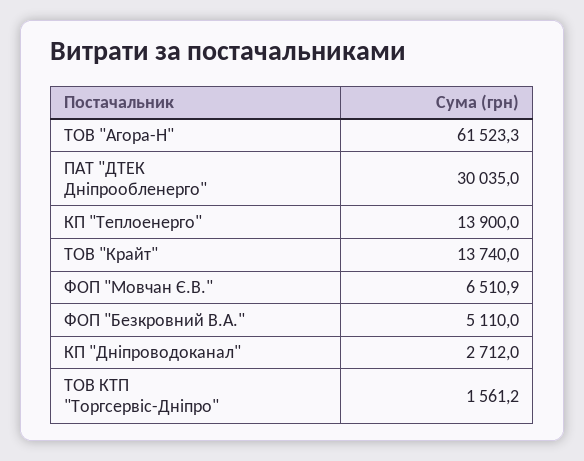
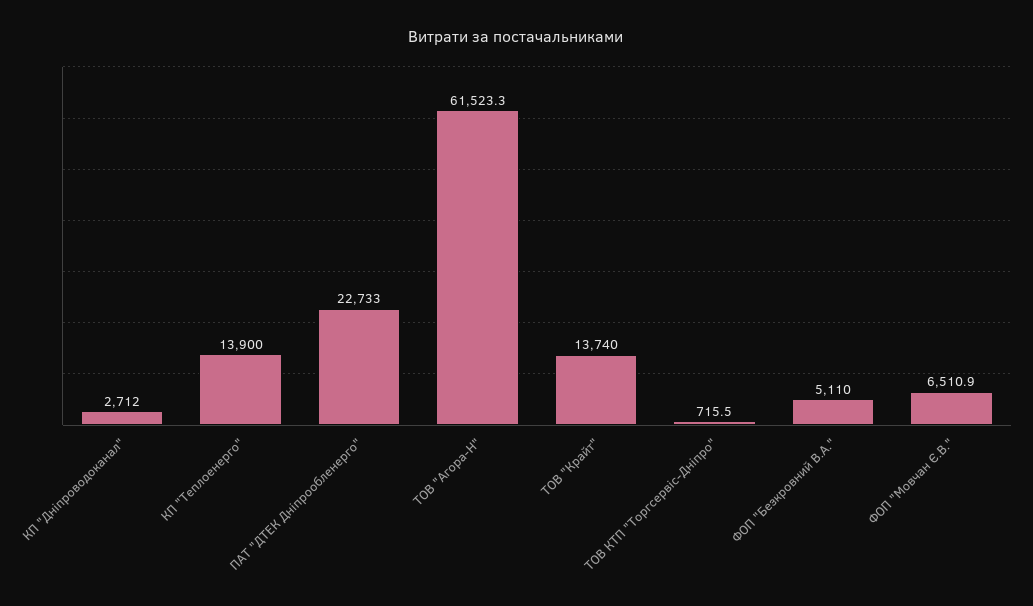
ПАТ "ДТЕК Дніпрообленерго": 30035 -> 22733
ТОВ КТП "Торгсервіс-Дніпро": 1561.2 -> 715.5

